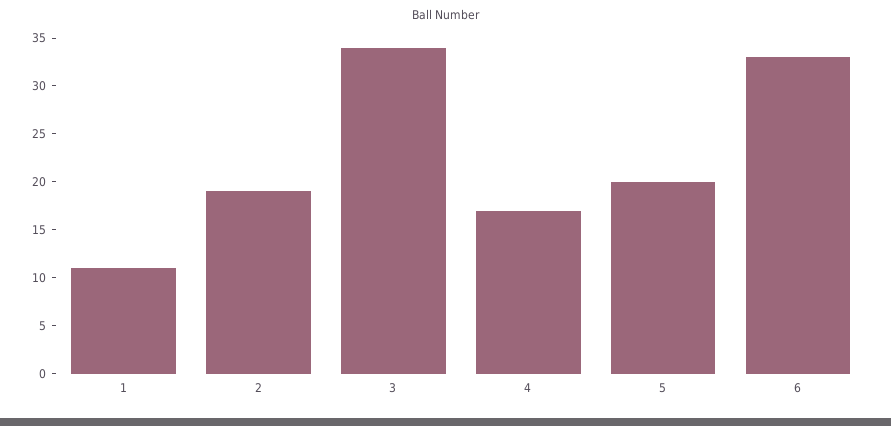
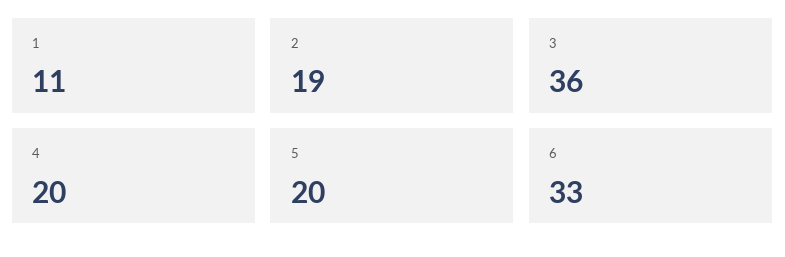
3: 34 -> 36
4: 17 -> 20

